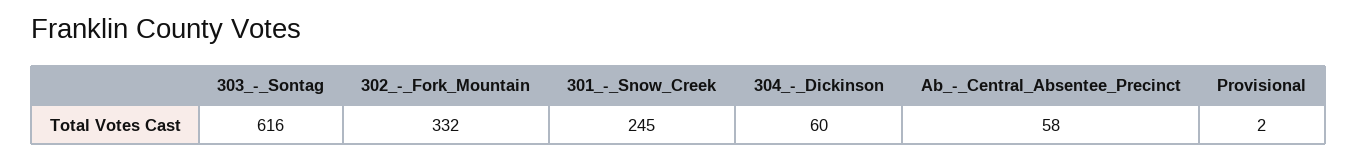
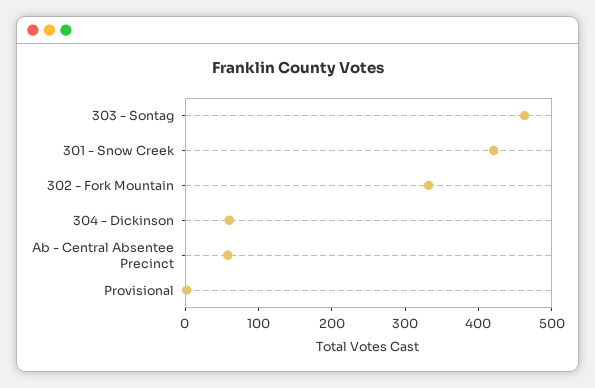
303_-_Sontag: 616 -> 460
301_-_Snow_Creek: 245 -> 420

